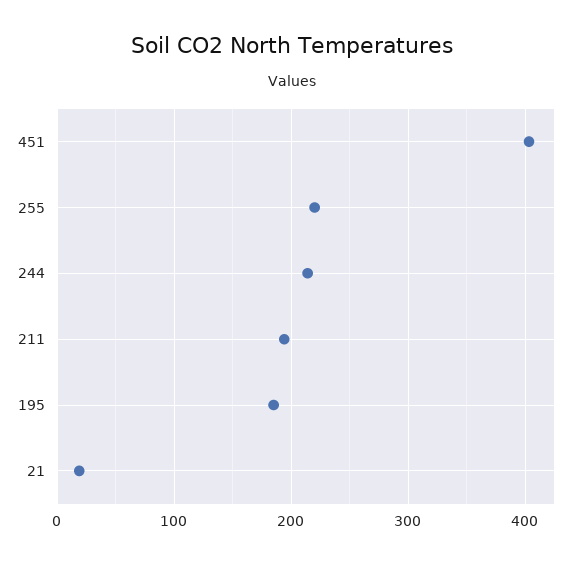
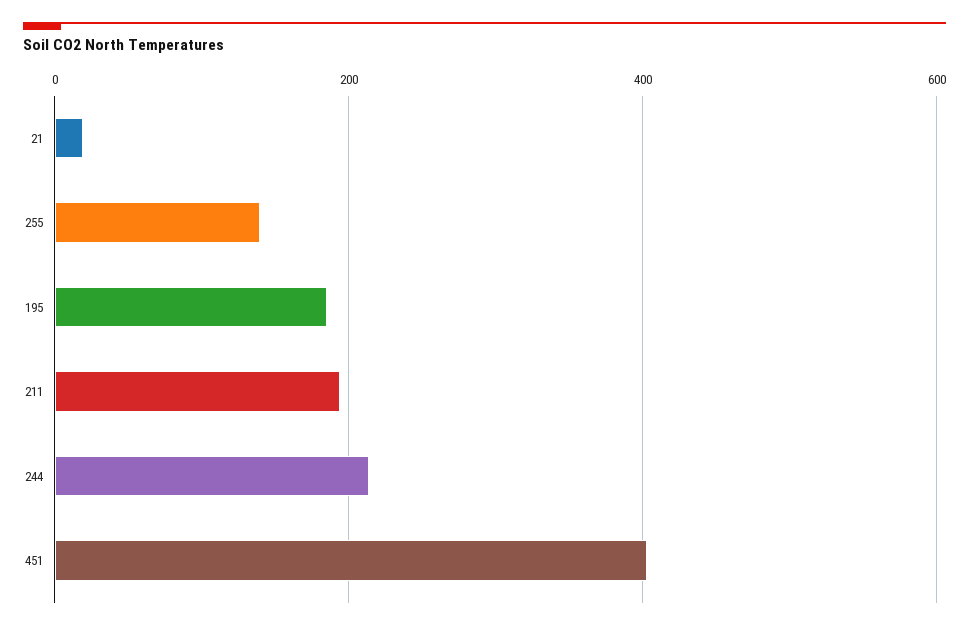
255: 220 -> 140

